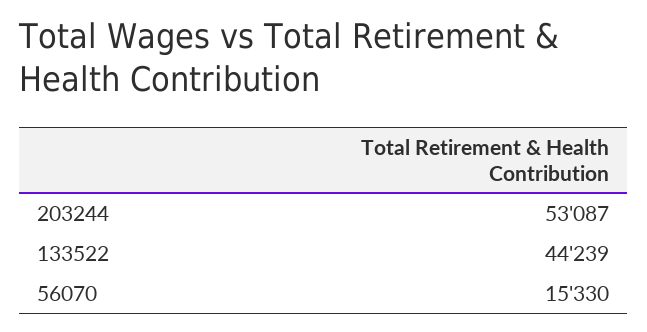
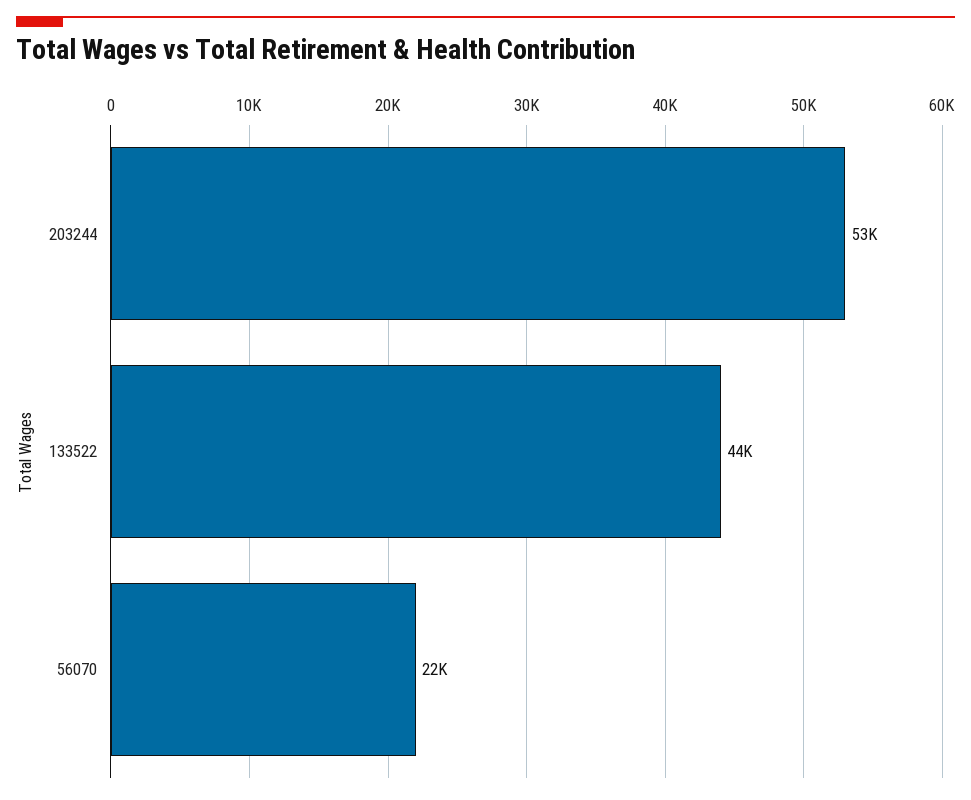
56070: 15330 -> 22000

